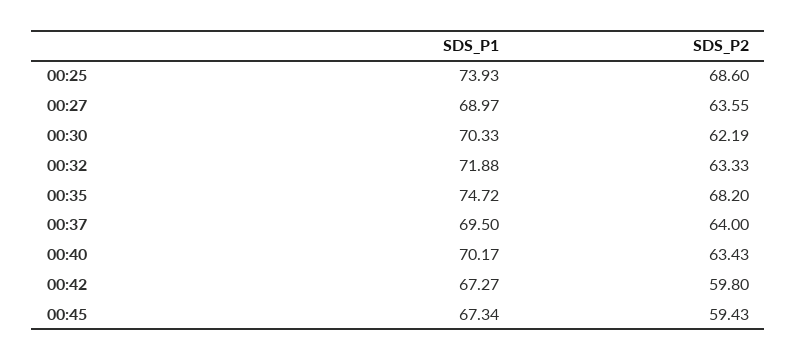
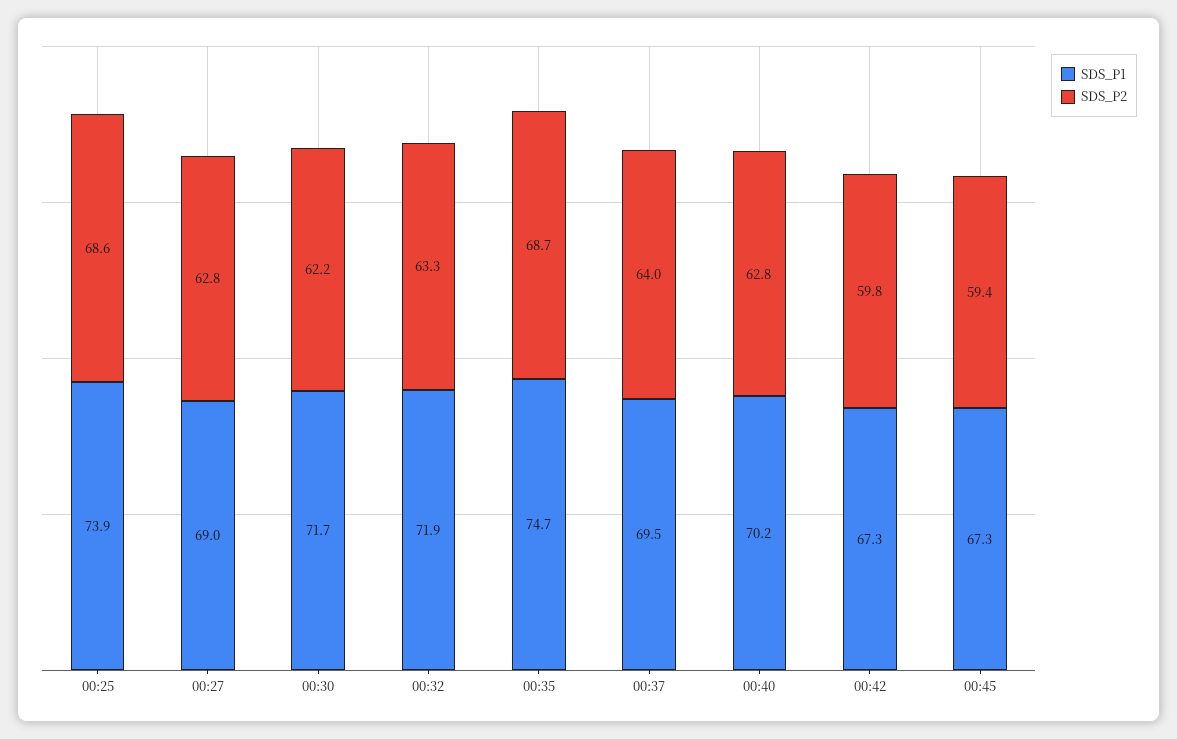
SDS_P2, 00:27: 63.55 -> 62.8
SDS_P1, 00:30: 70.33 -> 71.7
SDS_P2, 00:35: 68.2 -> 68.7
SDS_P2, 00:40: 63.43 -> 62.8

